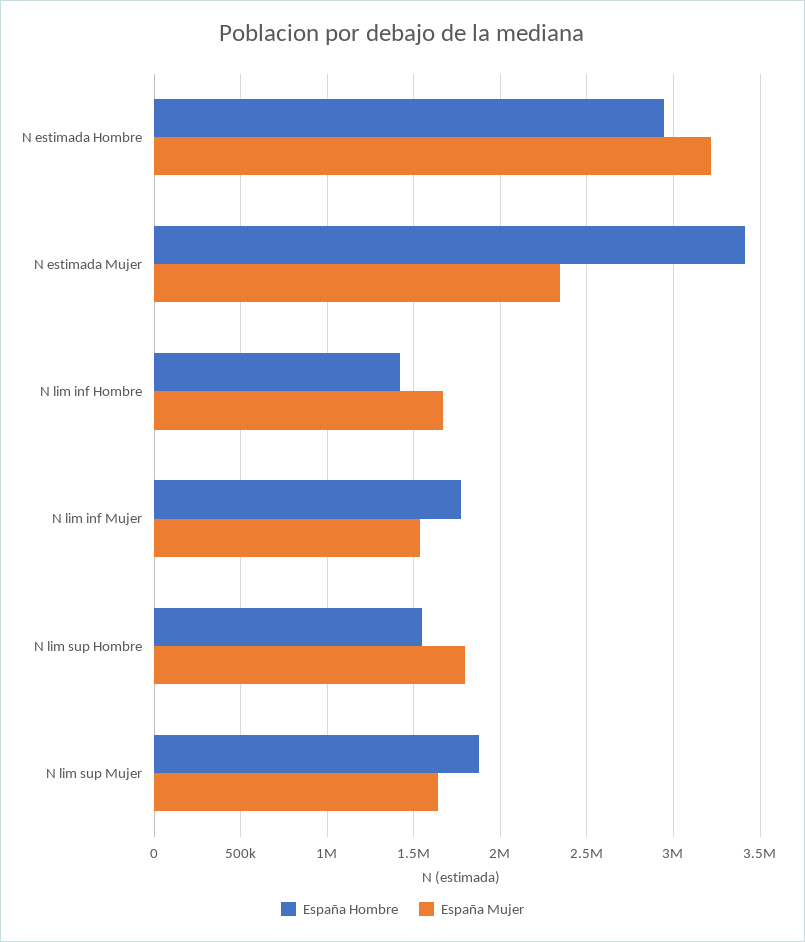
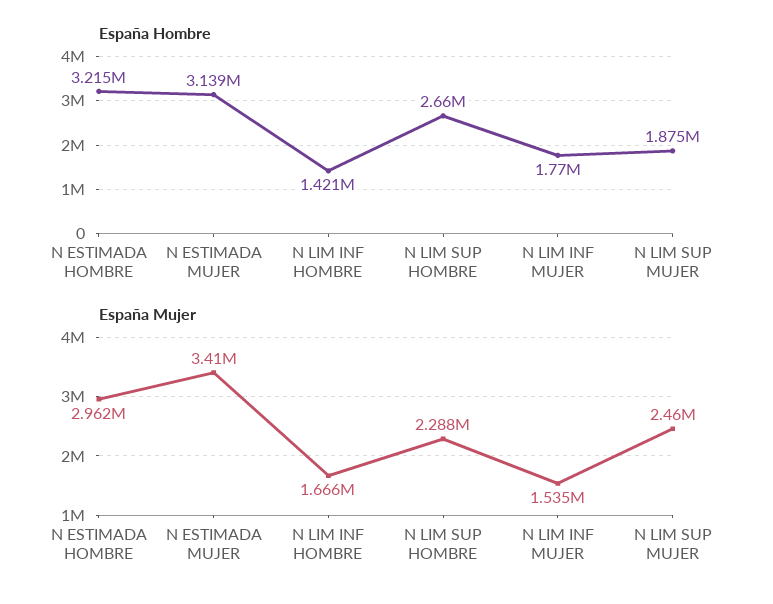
España Hombre, N estimada Hombre: 2950000 -> 3215000
España Mujer, N estimada Hombre: 3200000 -> 2962000
España Hombre, N estimada Mujer: 3400000 -> 3139000
España Mujer, N estimada Mujer: 2350000 -> 3410000
España Hombre, N lim sup Hombre: 1550000 -> 2660000
España Mujer, N lim sup Hombre: 1800000 -> 2288000
España Mujer, N lim sup Mujer: 1650000 -> 2460000

